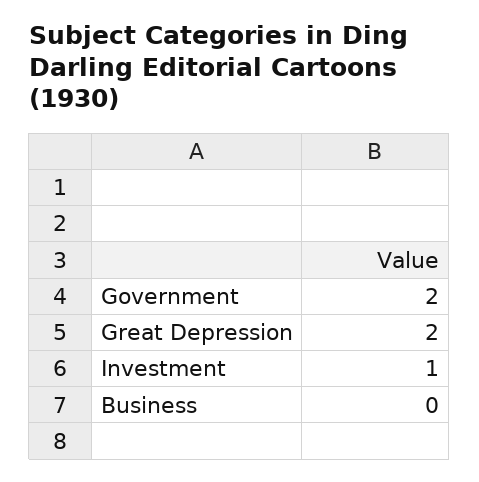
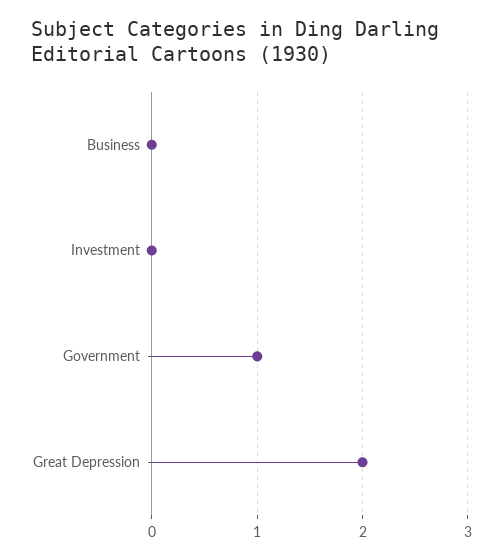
Government: 2 -> 1
Investment: 1 -> 0

